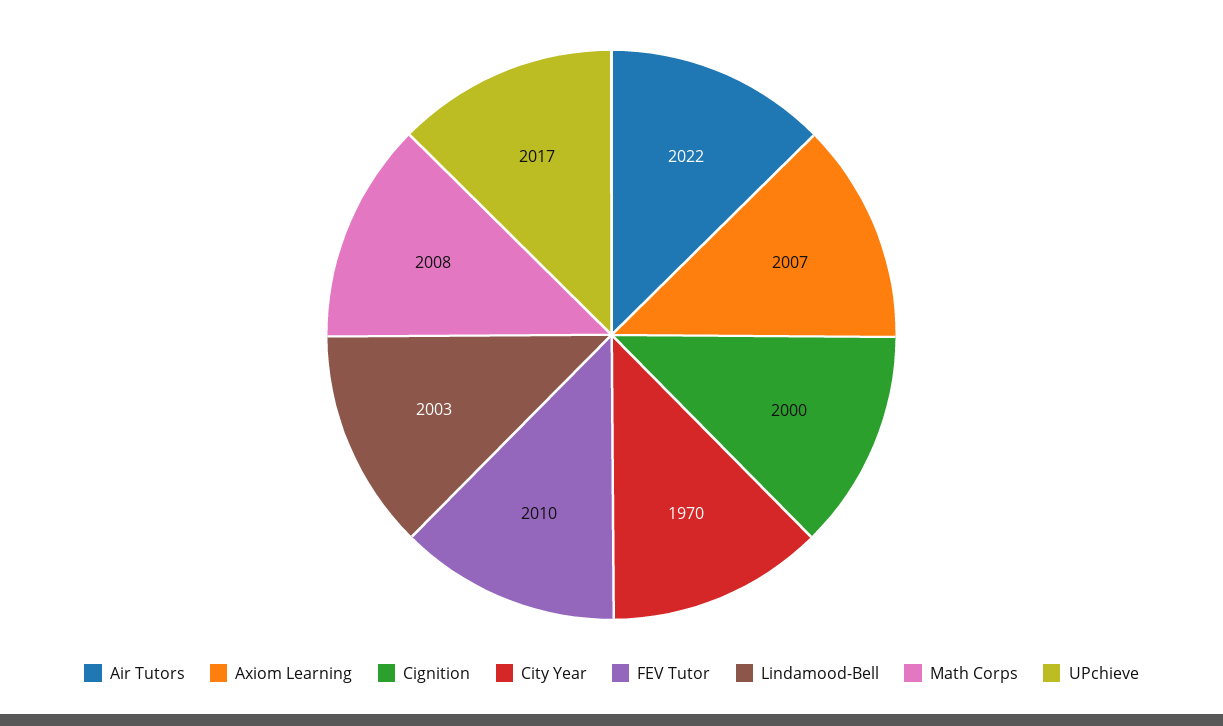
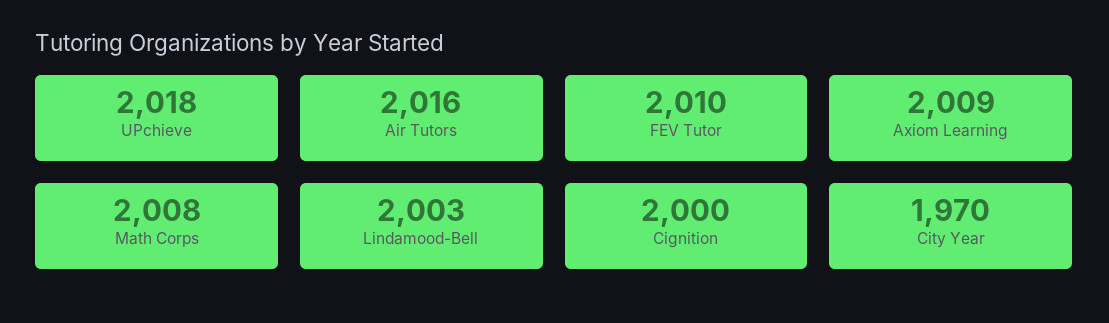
Air Tutors: 2022 -> 2016
Axiom Learning: 2007 -> 2009
UPchieve: 2017 -> 2018

